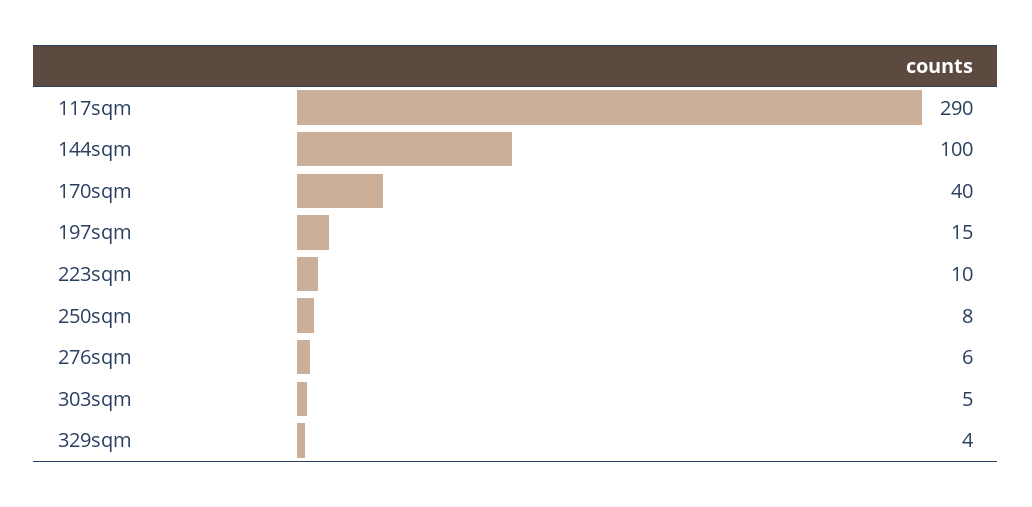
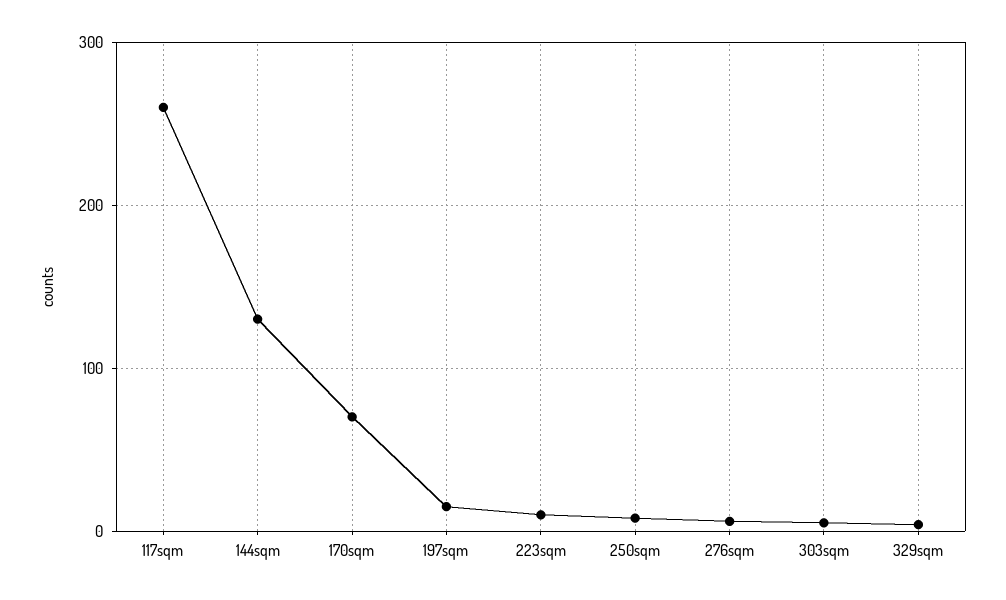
117sqm: 290 -> 260
144sqm: 100 -> 130
170sqm: 40 -> 70

